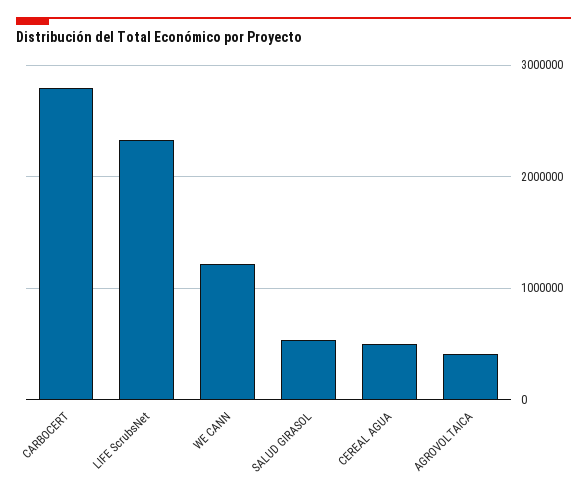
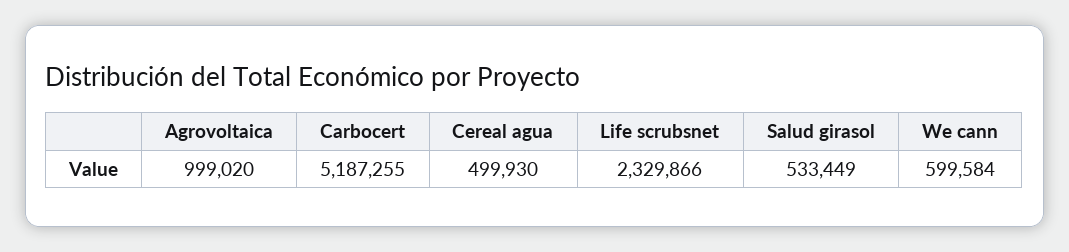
CARBOCERT: 2800000 -> 5187255
WE CANN: 1200000 -> 599584
AGROVOLTAICA: 400000 -> 999020

